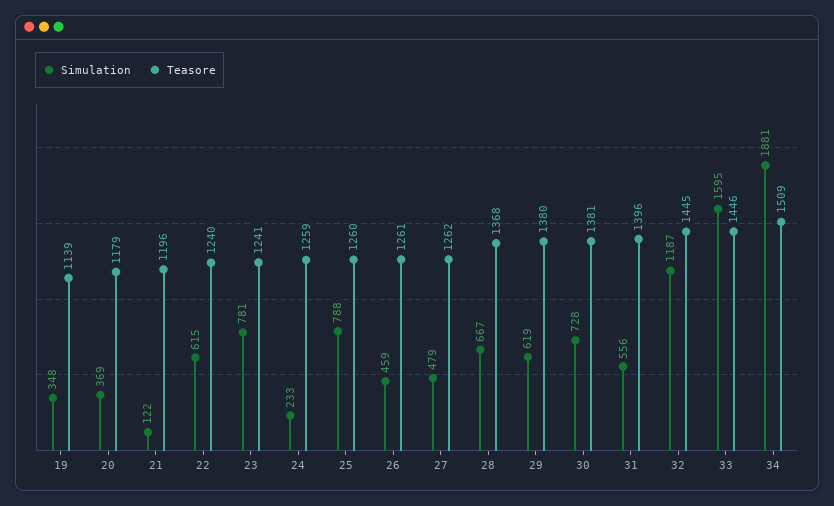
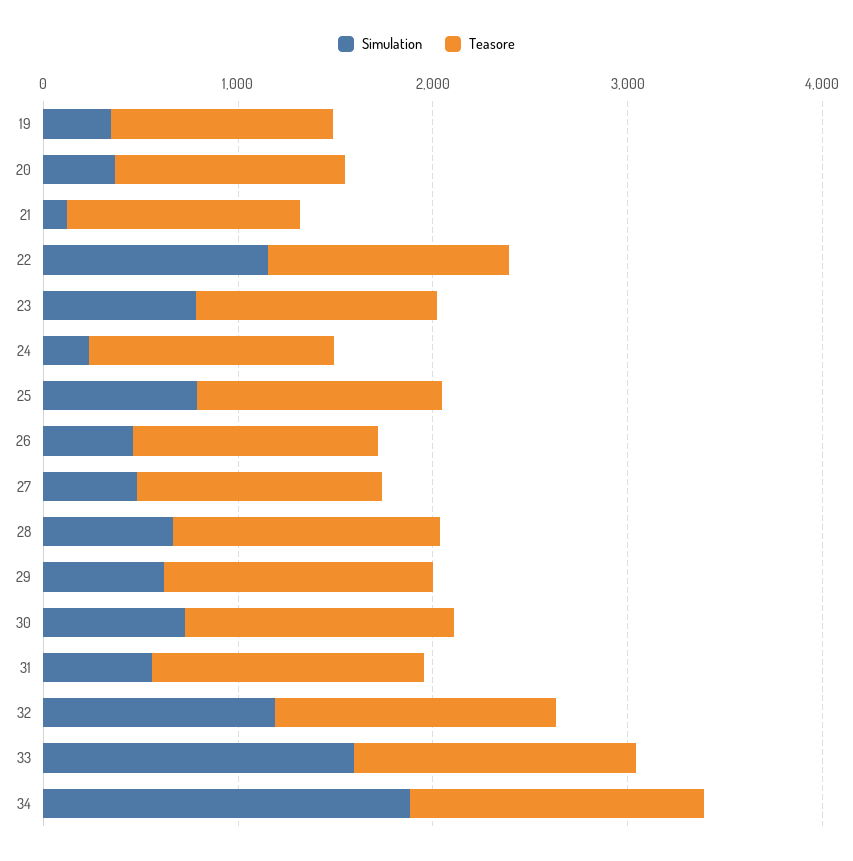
Simulation, 22: 615 -> 1200

